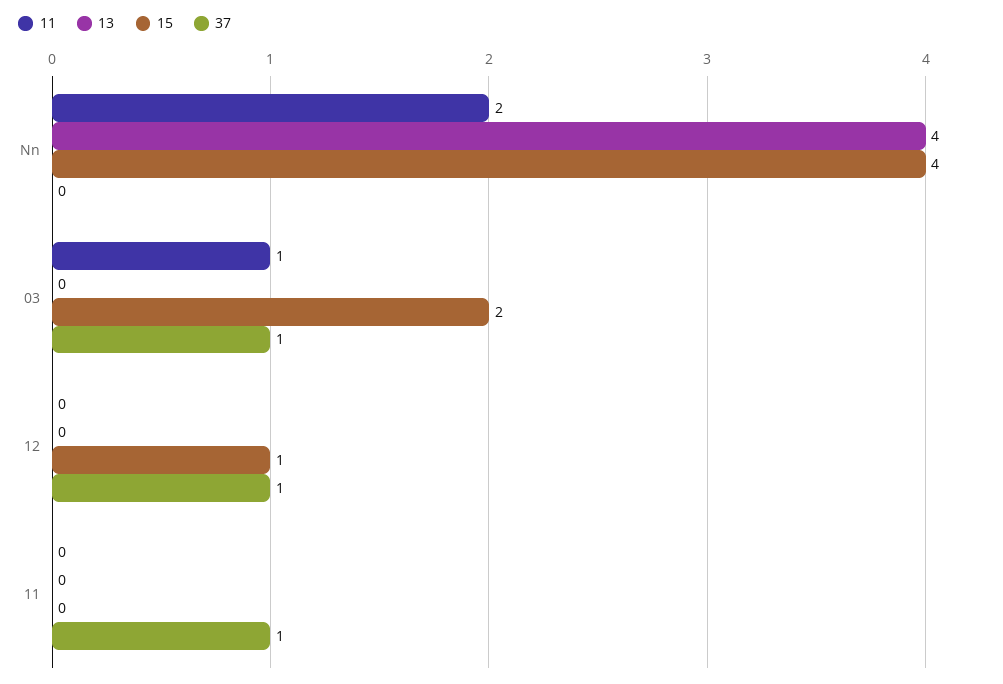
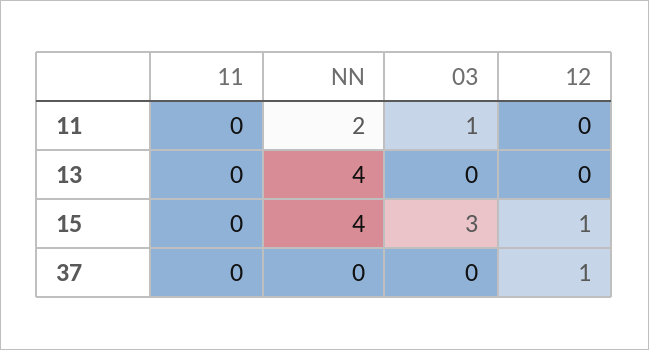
15, 03: 2 -> 3
37, 03: 1 -> 0
37, 11: 1 -> 0

